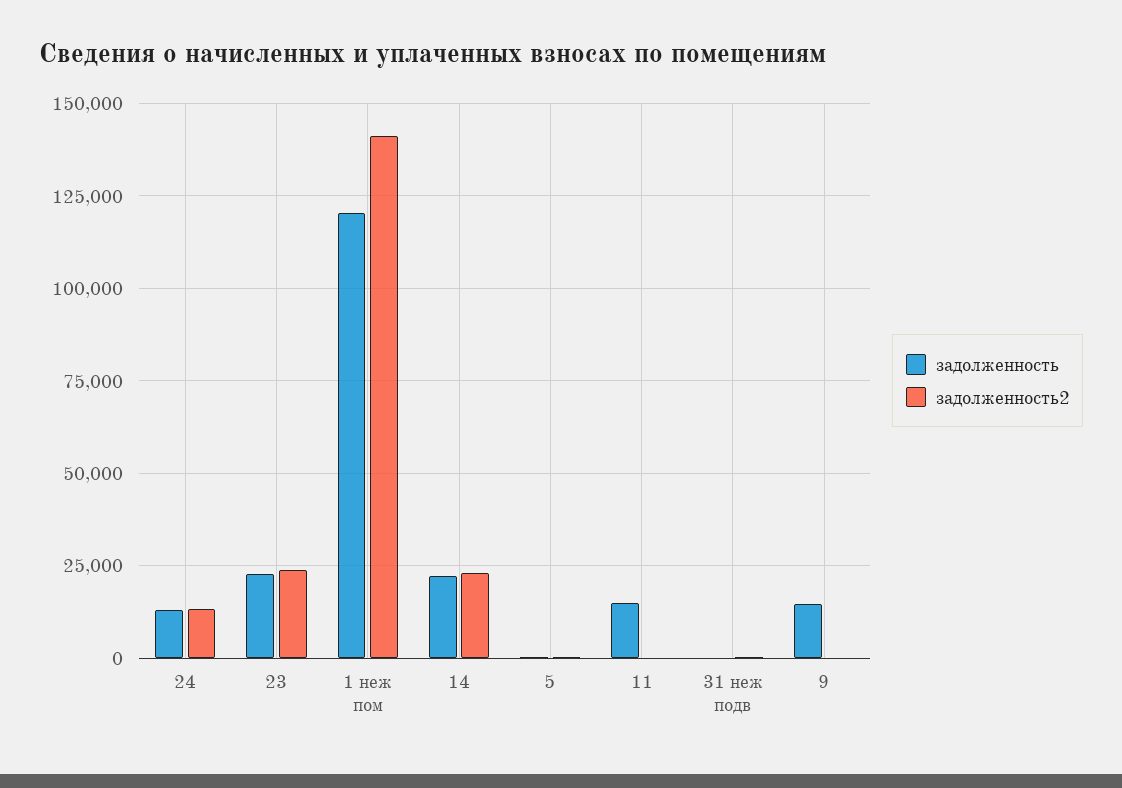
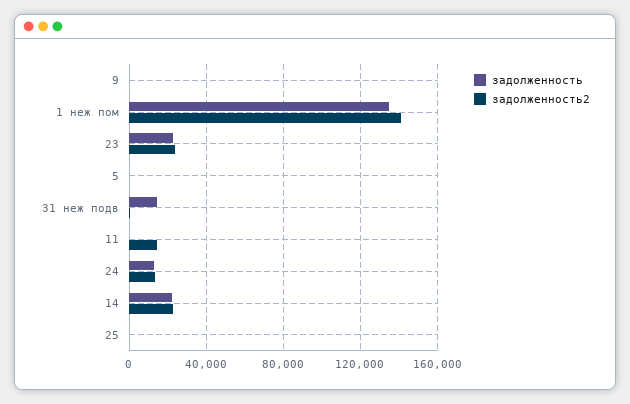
задолженность, 1 неж пом: 120000 -> 135000
задолженность, 11: 15000 -> 0
задолженность2, 11: 0 -> 15000
задолженность, 31 неж подв: 0 -> 15000
задолженность, 9: 15000 -> 0
задолженность, 25: none -> 0
задолженность2, 25: none -> 0

